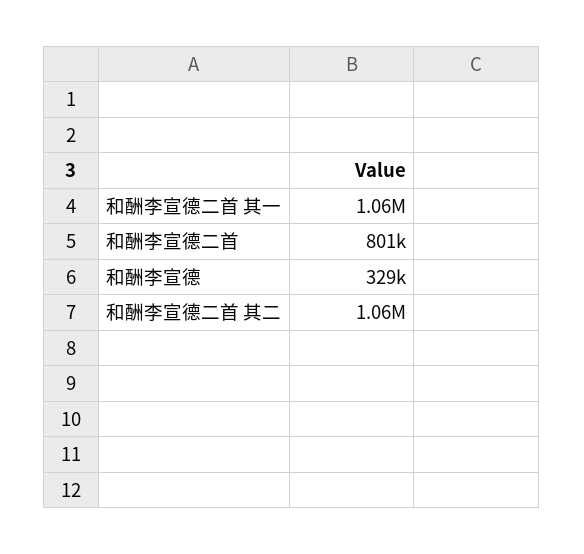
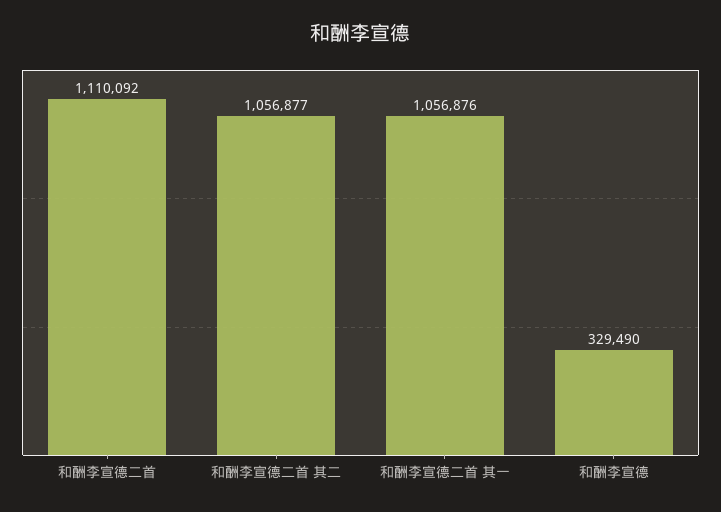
和酬李宣德二首: 801000 -> 1110092

